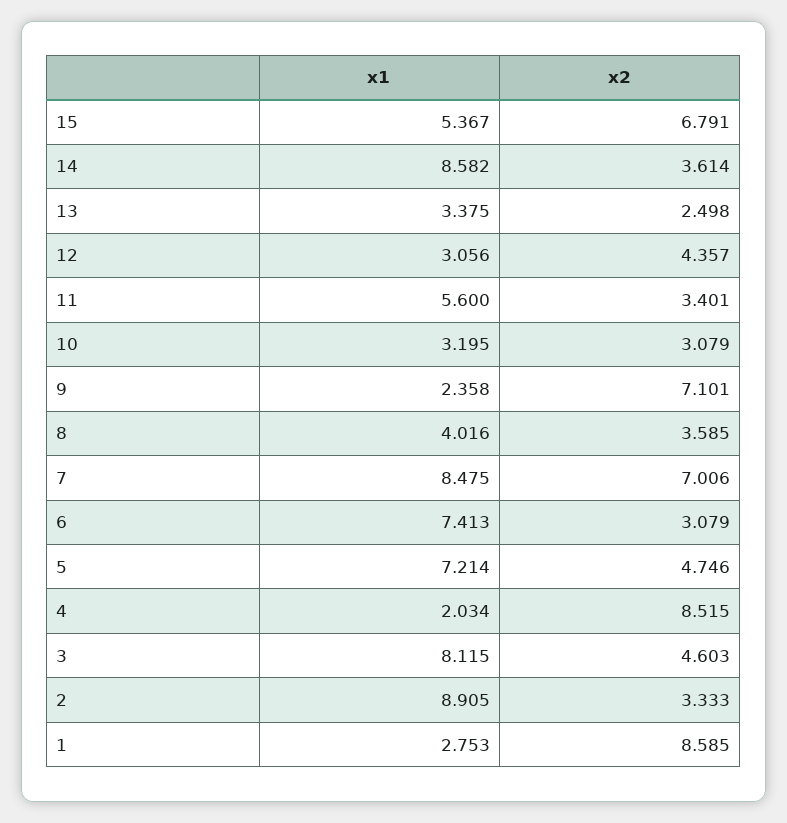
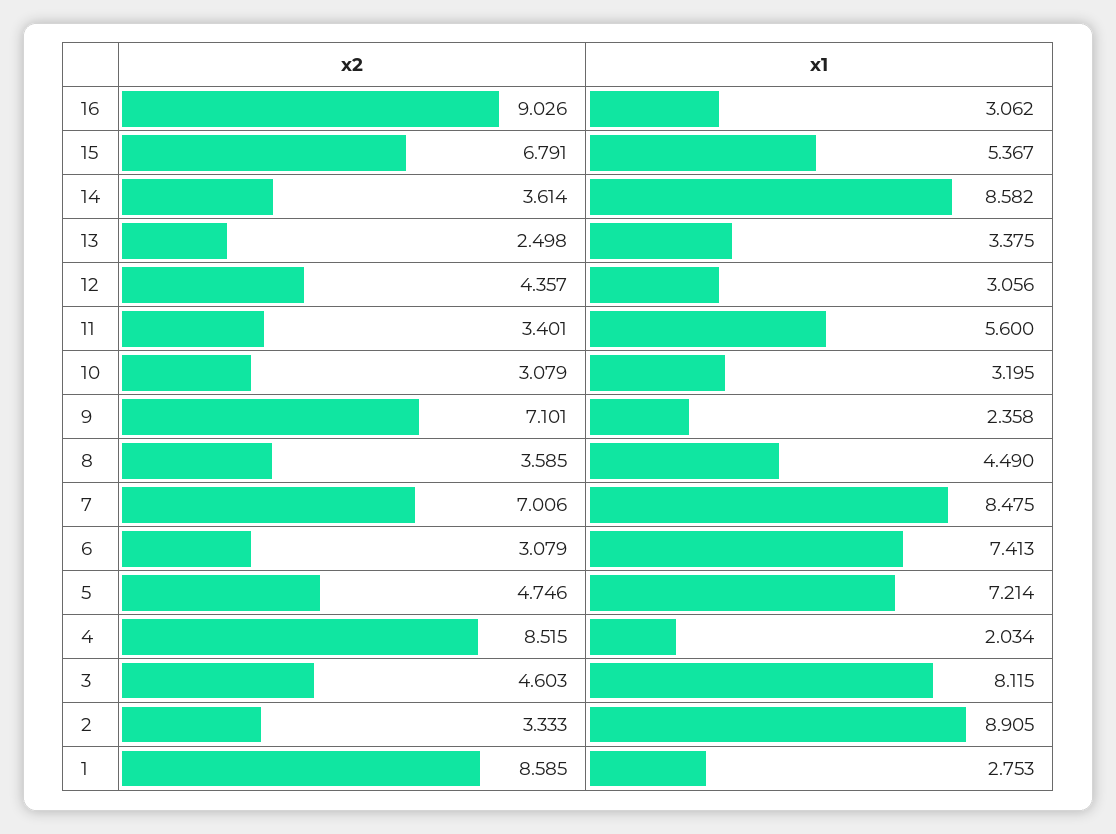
x1, 8: 4.016 -> 4.49
x2, 16: none -> 9.026
x1, 16: none -> 3.062

